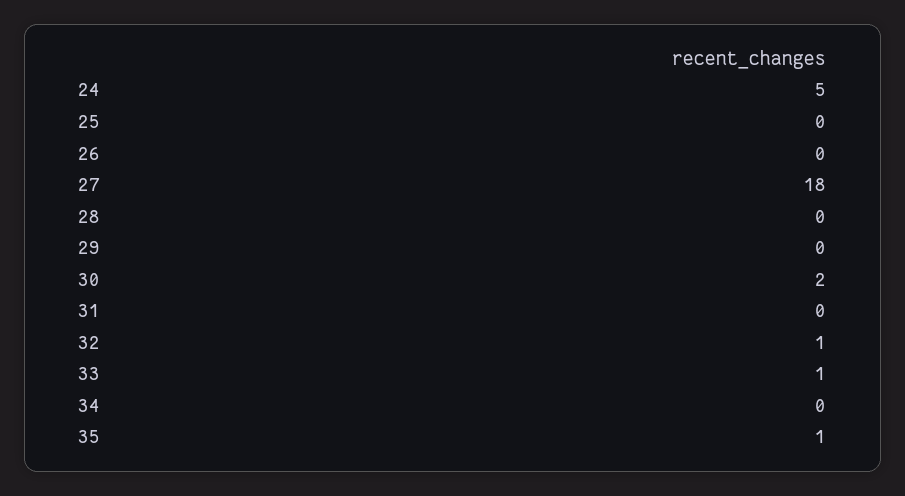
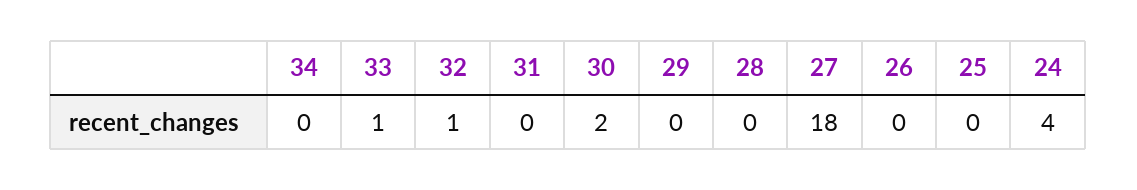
24: 5 -> 4
35: 1 -> none

